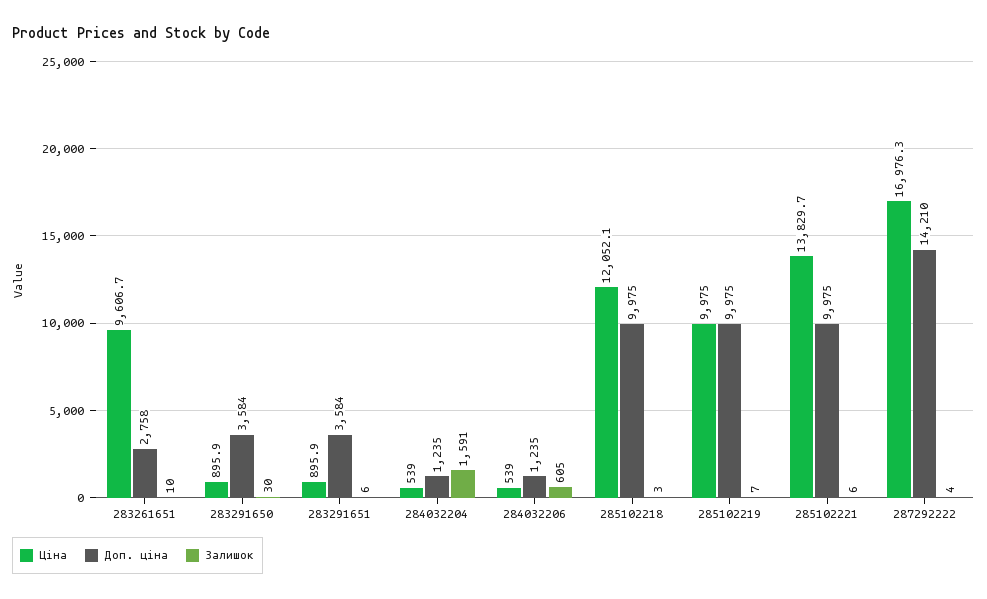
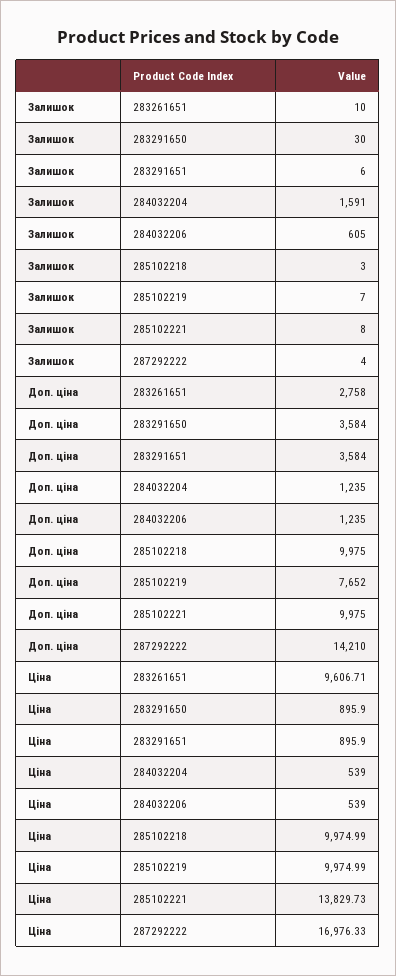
Ціна, 285102218: 12052.1 -> 9974.99
Доп. ціна, 285102219: 9975 -> 7652
Залишок, 285102221: 6 -> 8

